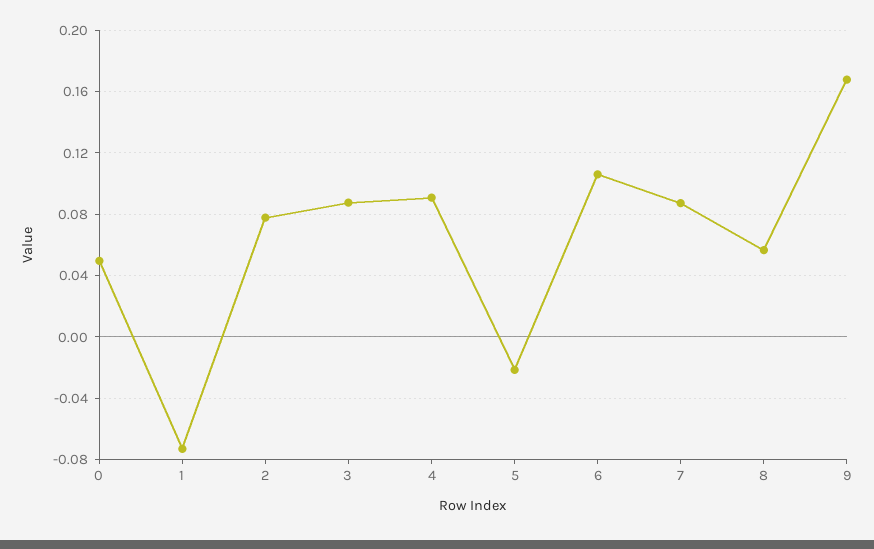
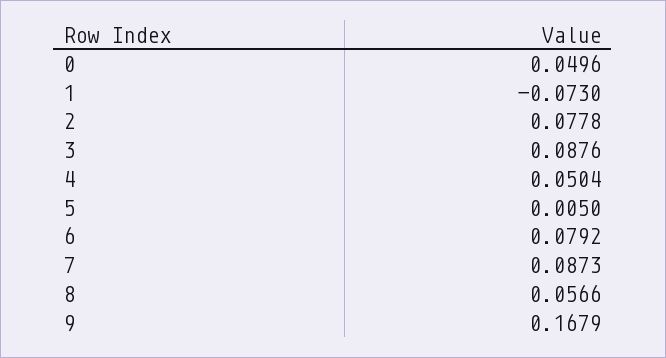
4: 0.09 -> 0.0504
5: -0.02 -> 0.005
6: 0.105 -> 0.0792

